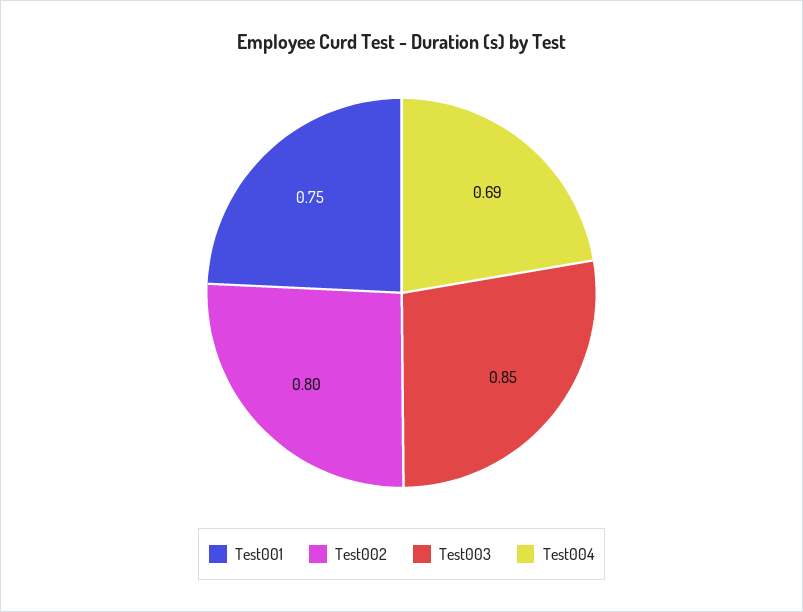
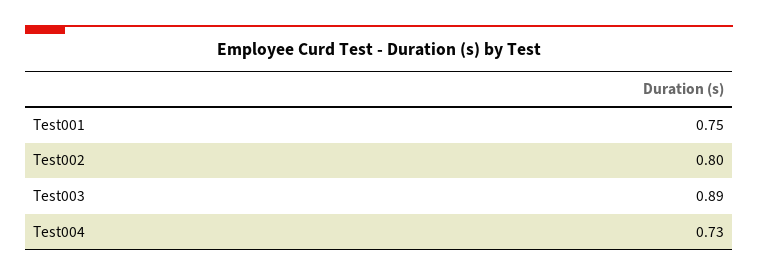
Test003: 0.85 -> 0.89
Test004: 0.69 -> 0.73

